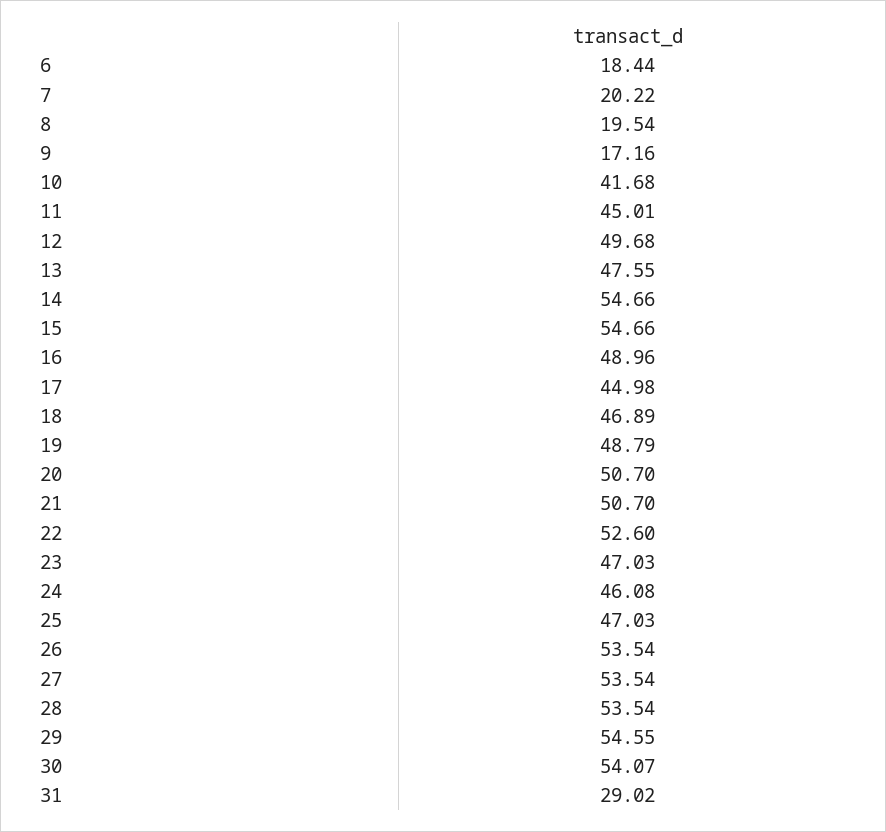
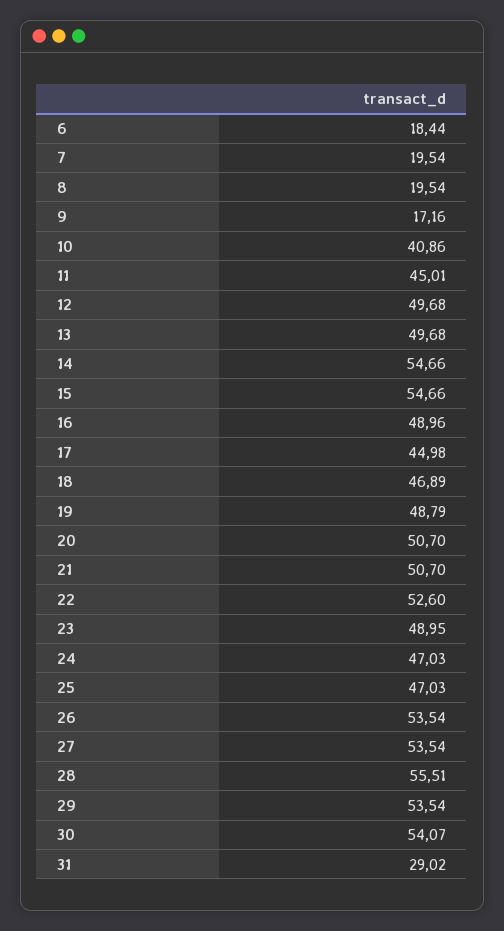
7: 20.22 -> 19.54
10: 41.68 -> 40.86
13: 47.55 -> 49.68
23: 47.03 -> 48.95
24: 46.08 -> 47.03
28: 53.54 -> 55.51
29: 54.55 -> 53.54

